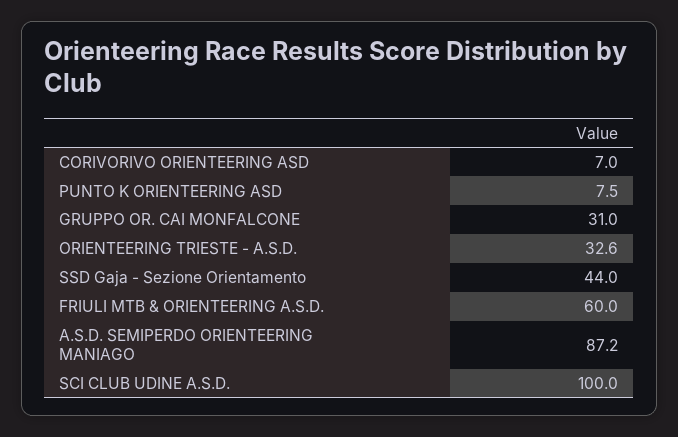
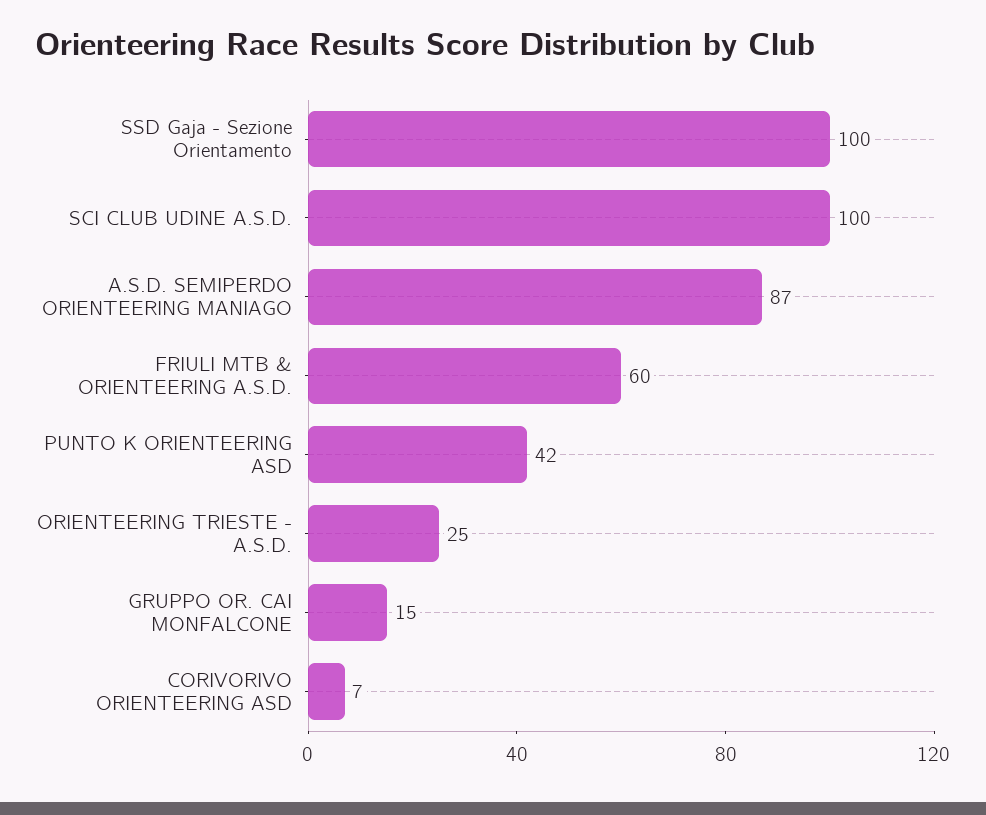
PUNTO K ORIENTEERING ASD: 7.5 -> 42
GRUPPO OR. CAI MONFALCONE: 31 -> 15
ORIENTEERING TRIESTE - A.S.D.: 32.6 -> 25
SSD Gaja - Sezione Orientamento: 44 -> 100

